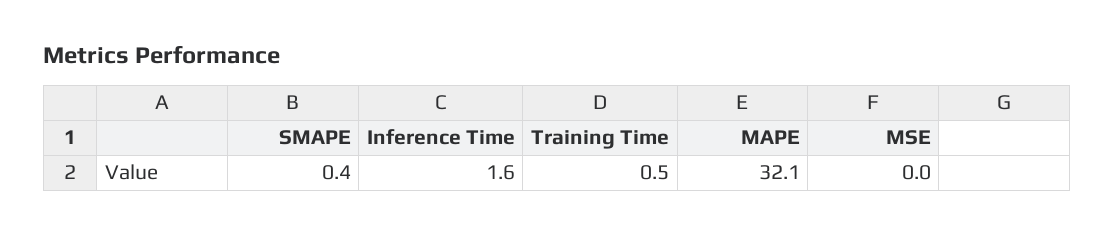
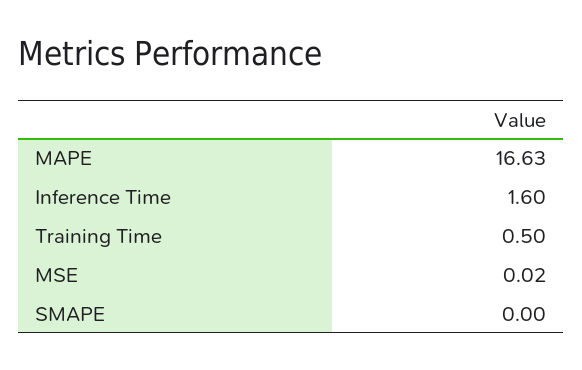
SMAPE: 0.4 -> 0
MAPE: 32.1 -> 16.63

